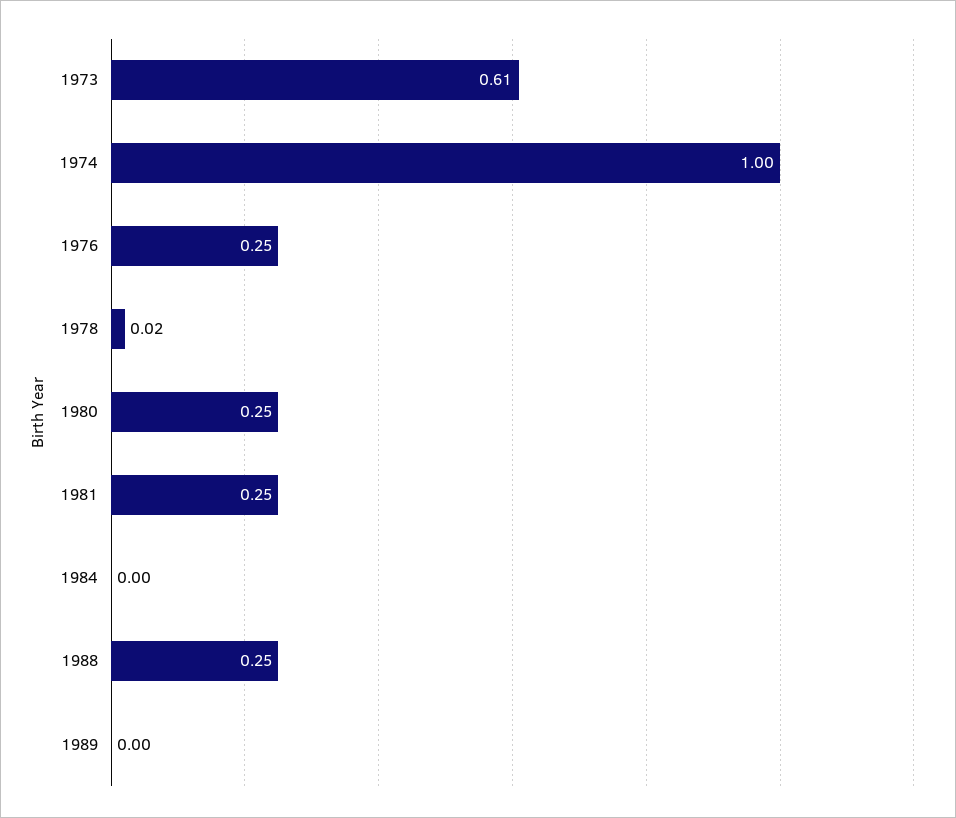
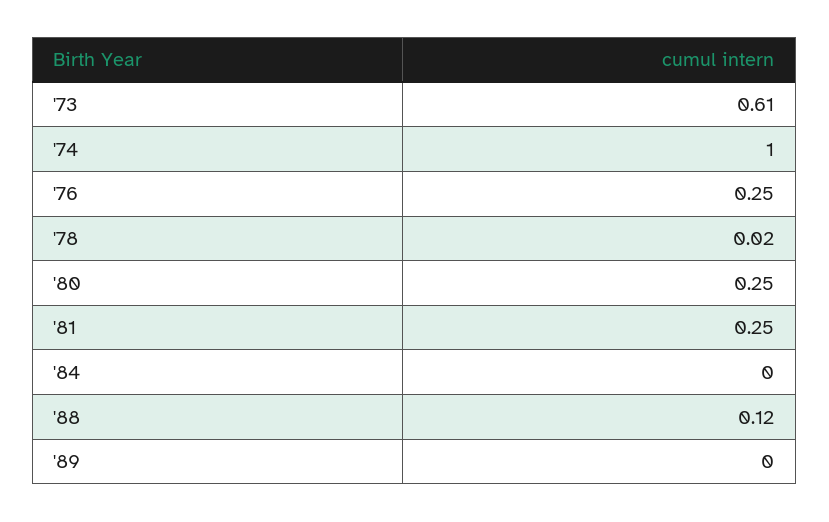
1988: 0.25 -> 0.12

